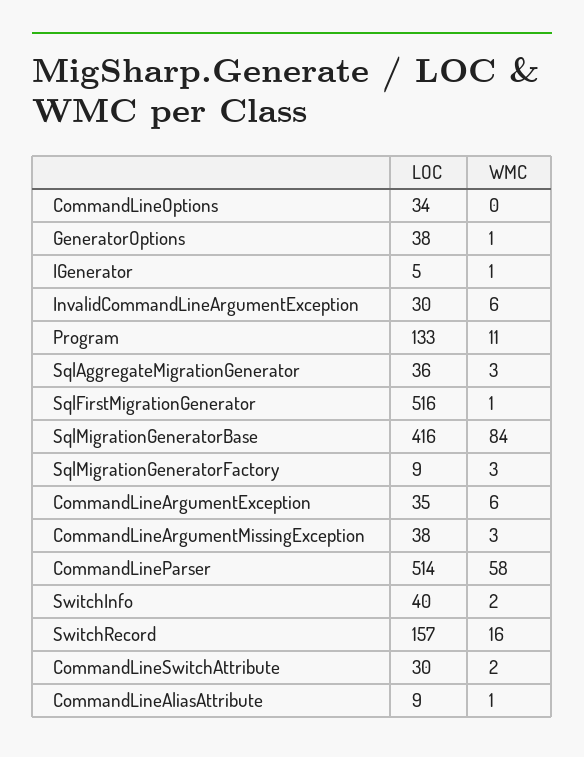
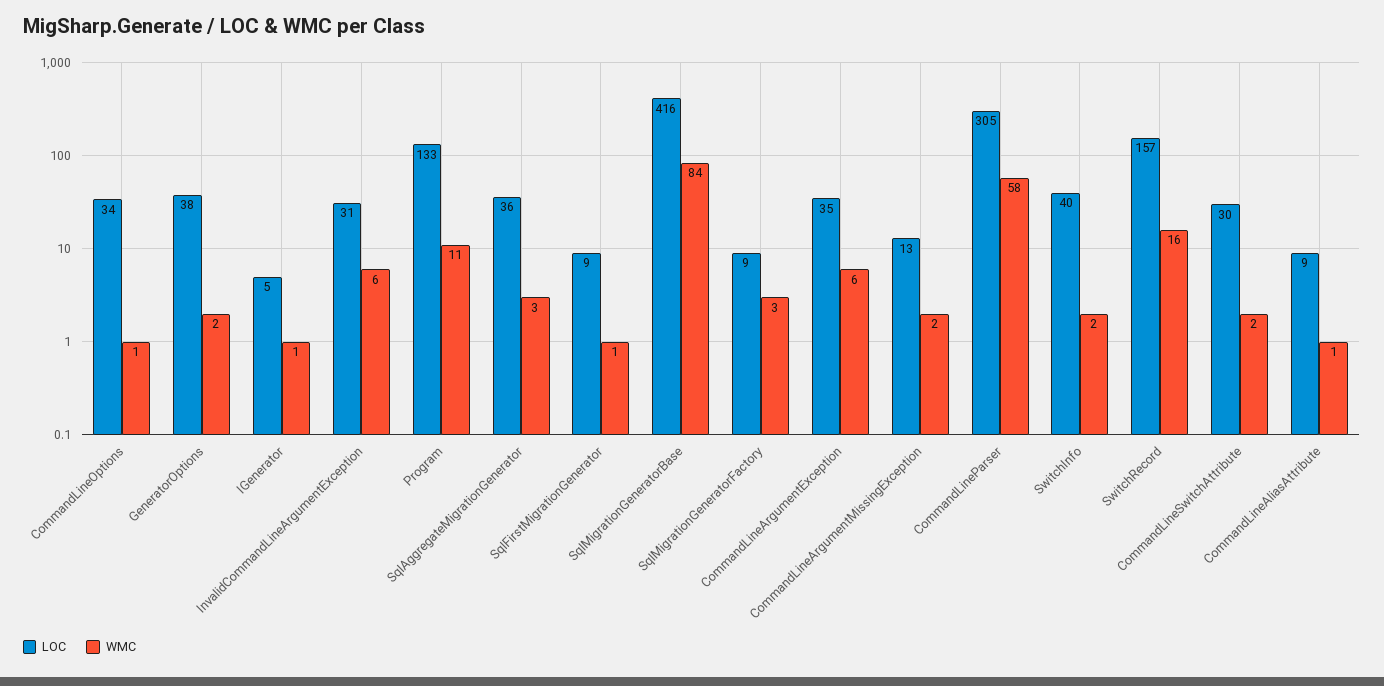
WMC, CommandLineOptions: 0 -> 1
WMC, GeneratorOptions: 1 -> 2
LOC, InvalidCommandLineArgumentException: 30 -> 31
LOC, SqlFirstMigrationGenerator: 516 -> 9
LOC, CommandLineArgumentMissingException: 38 -> 13
WMC, CommandLineArgumentMissingException: 3 -> 2
LOC, CommandLineParser: 514 -> 305

